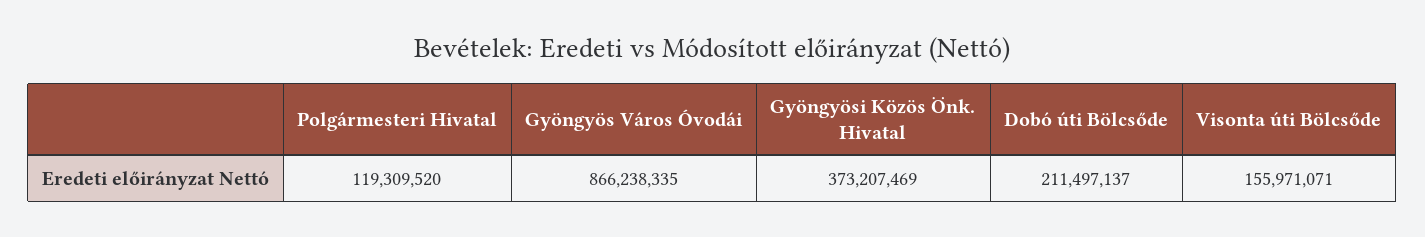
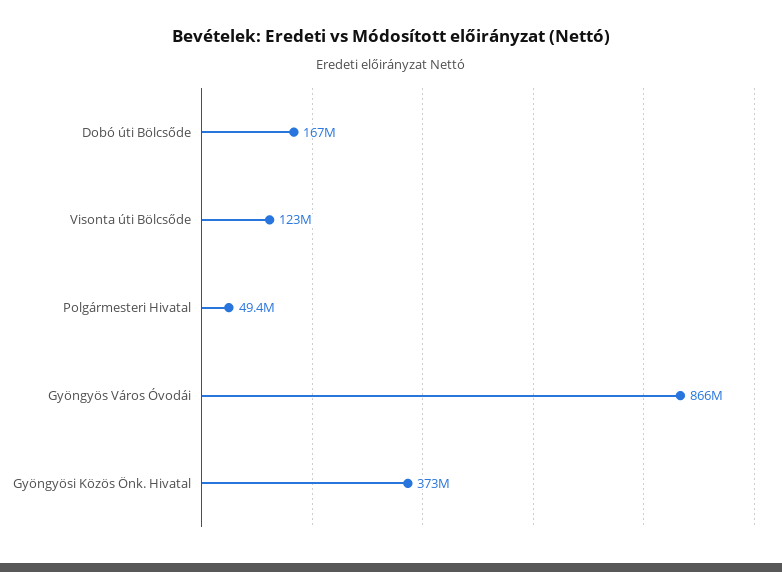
Polgármesteri Hivatal: 119309520 -> 49400000
Dobó úti Bölcsőde: 211497137 -> 167000000
Visonta úti Bölcsőde: 155971071 -> 123000000

